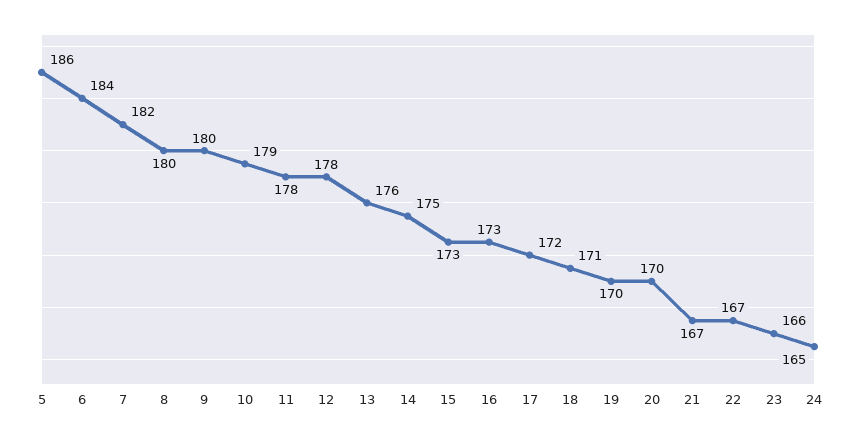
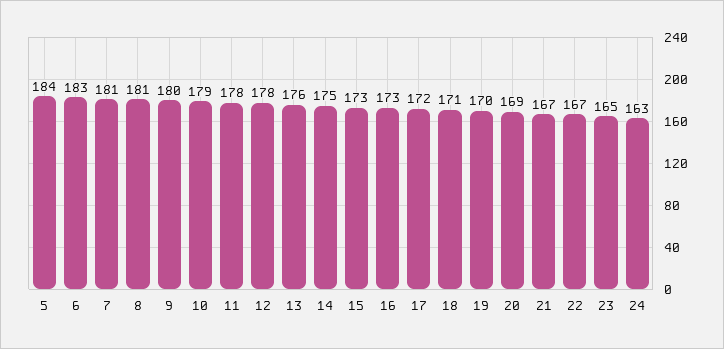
5: 186 -> 184
6: 184 -> 183
7: 182 -> 181
8: 180 -> 181
20: 170 -> 169
23: 166 -> 165
24: 165 -> 163

